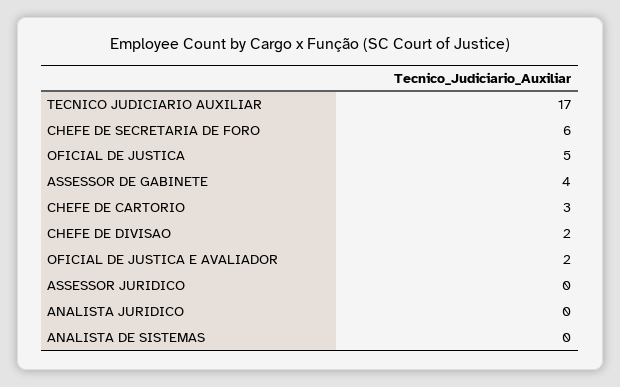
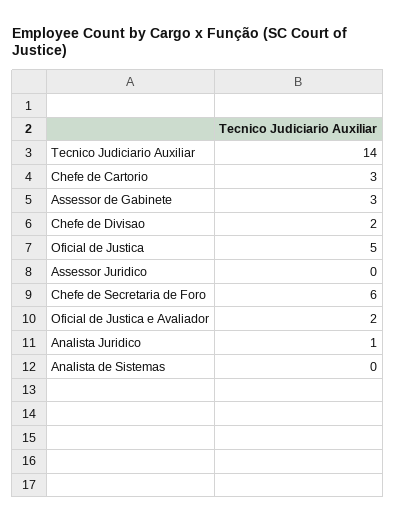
TECNICO JUDICIARIO AUXILIAR: 17 -> 14
ASSESSOR DE GABINETE: 4 -> 3
ANALISTA JURIDICO: 0 -> 1

